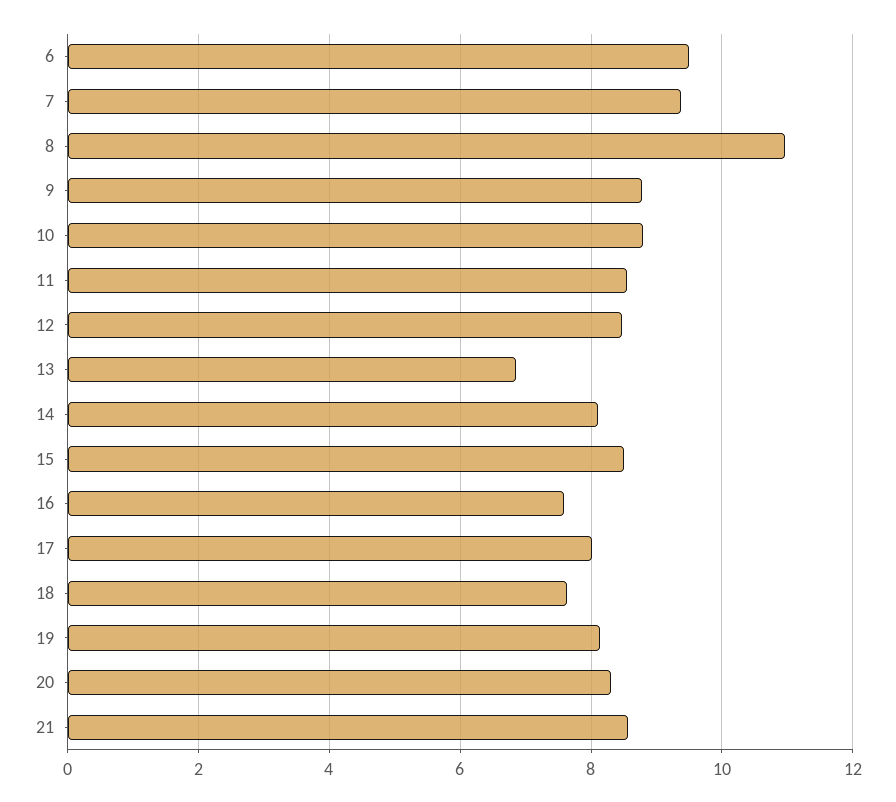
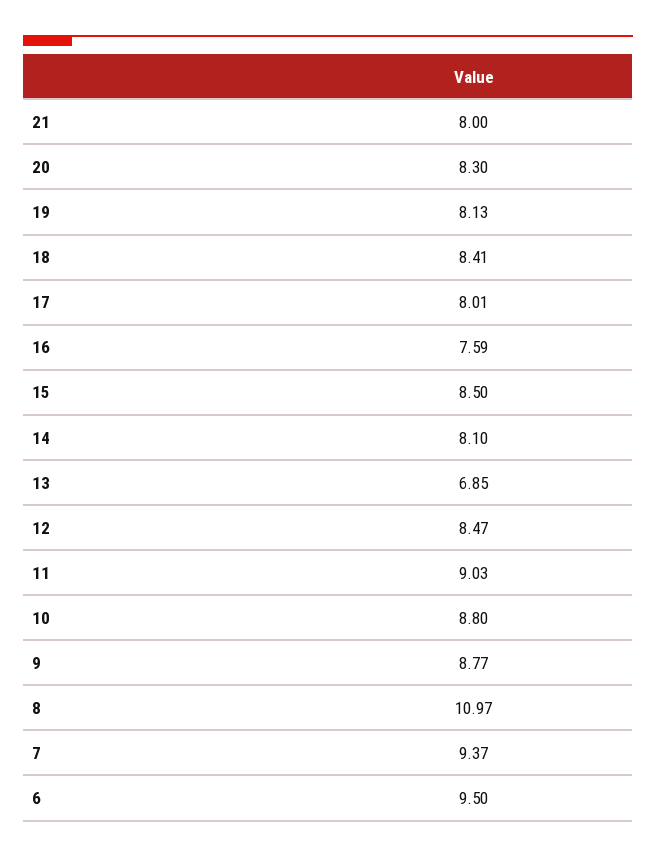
11: 8.6 -> 9.03
18: 7.6 -> 8.41
21: 8.6 -> 8

